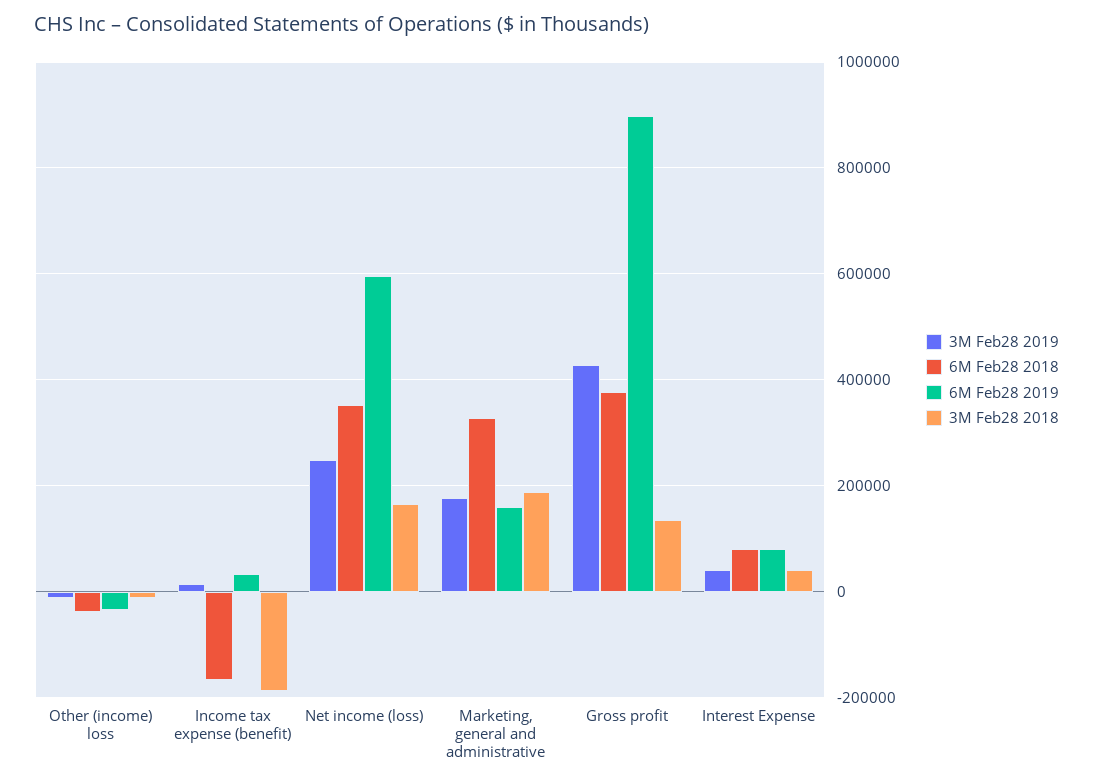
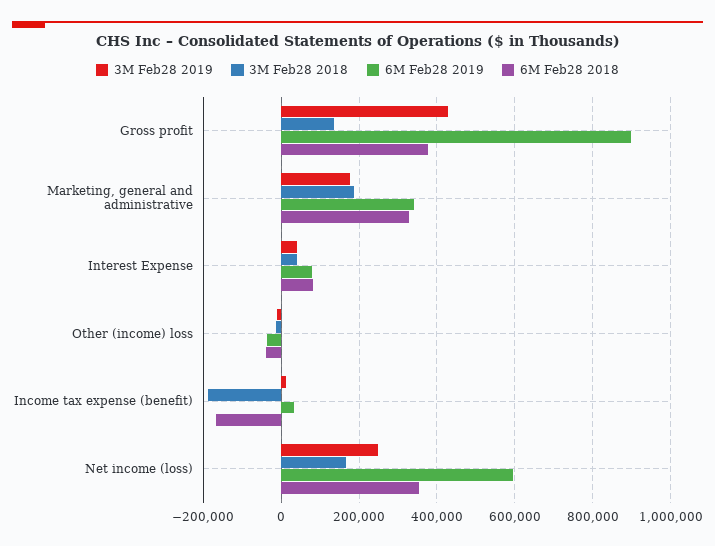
6M Feb28 2019, Marketing, general and administrative: 160000 -> 340000

